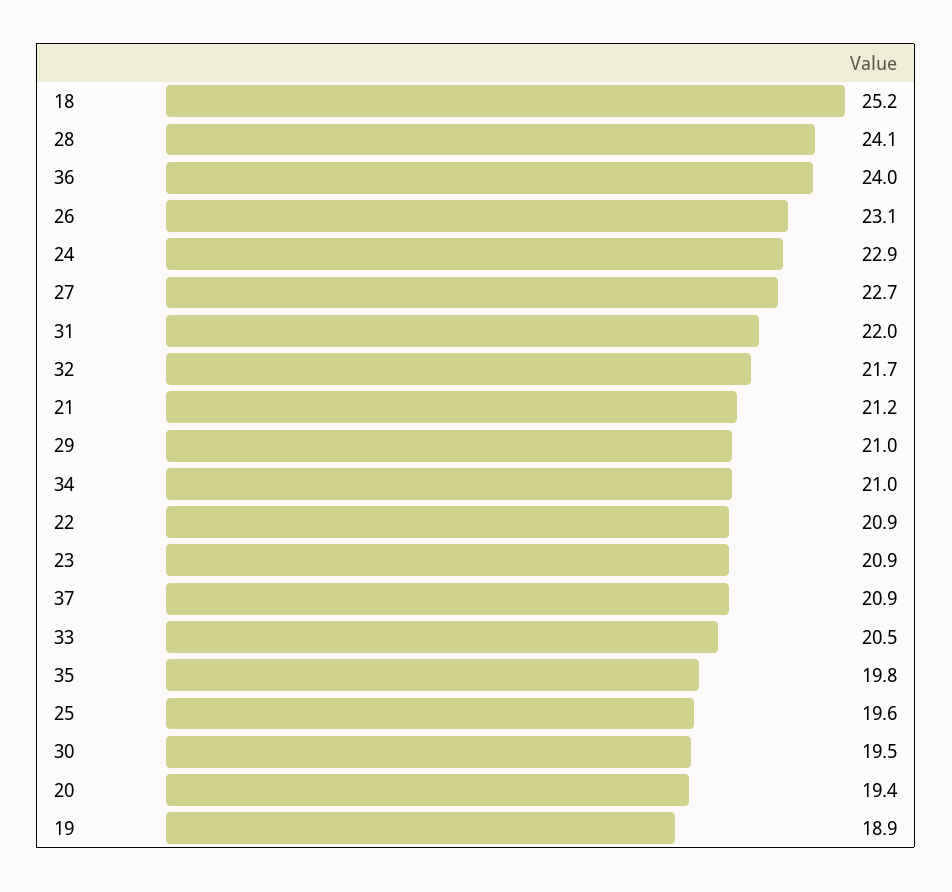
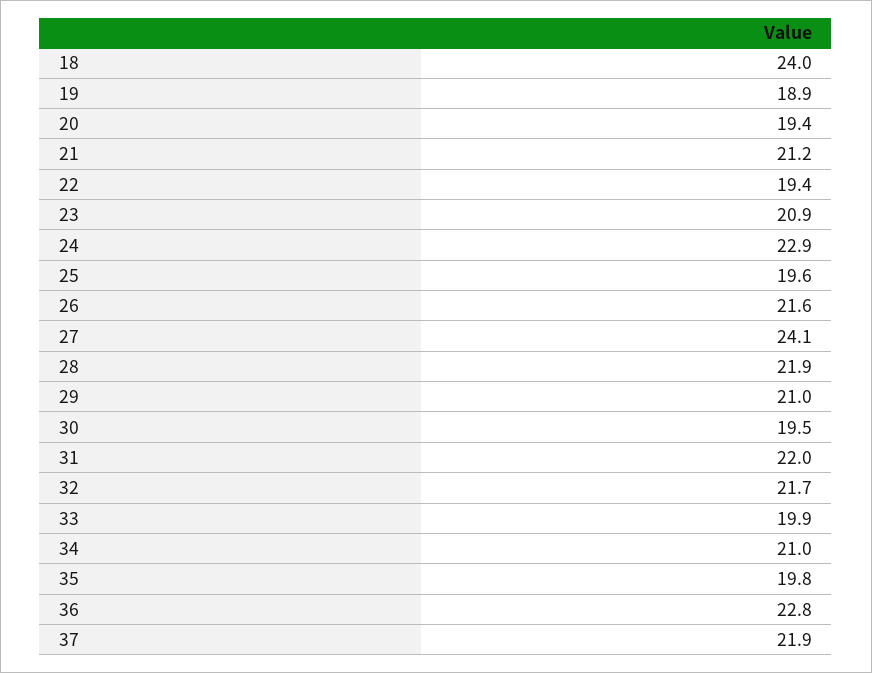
18: 25.2 -> 24
28: 24.1 -> 21.9
36: 24 -> 22.8
26: 23.1 -> 21.6
27: 22.7 -> 24.1
22: 20.9 -> 19.4
37: 20.9 -> 21.9
33: 20.5 -> 19.9

